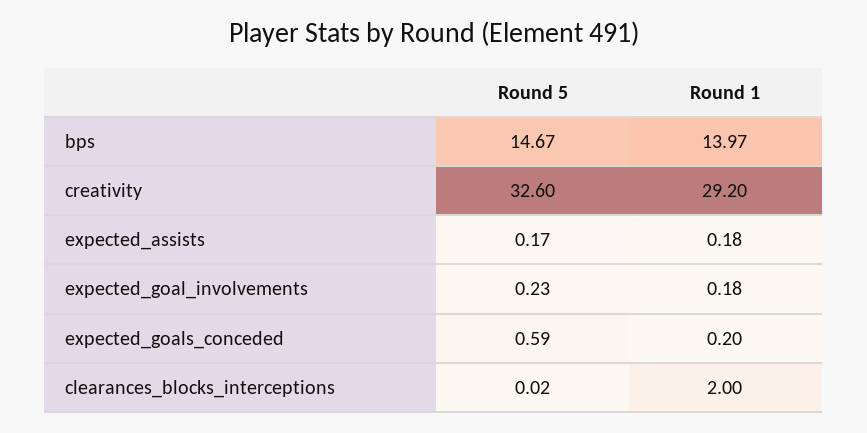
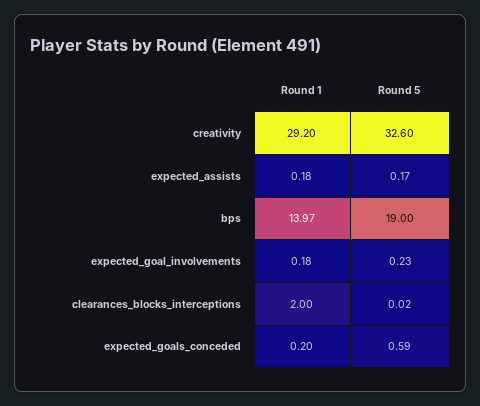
Round 5, bps: 14.67 -> 19

